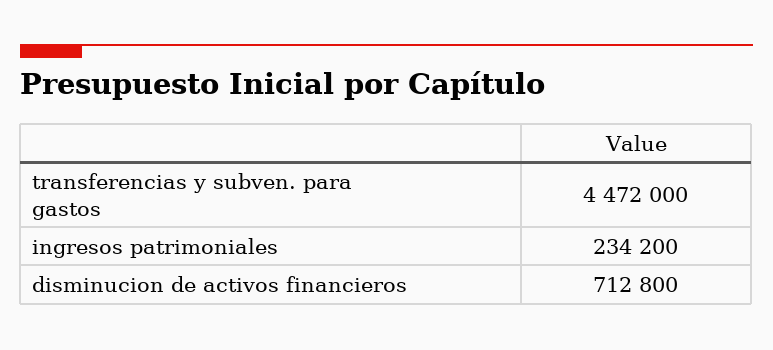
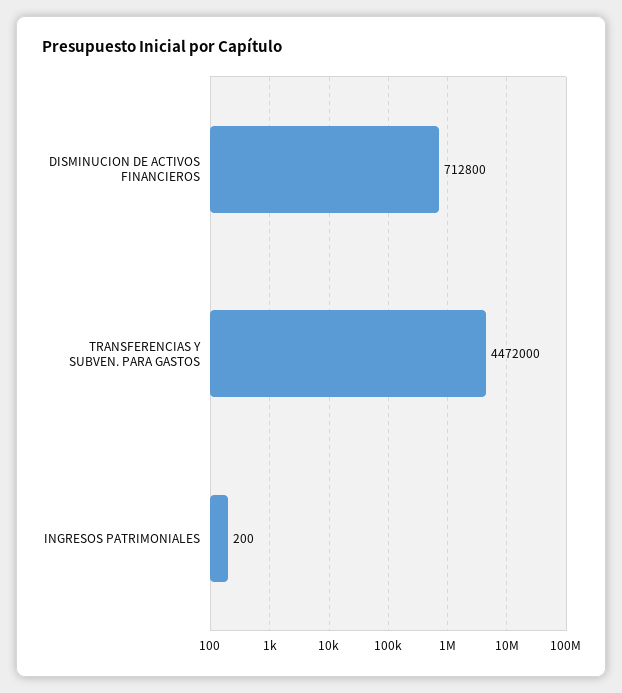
ingresos patrimoniales: 234200 -> 200

